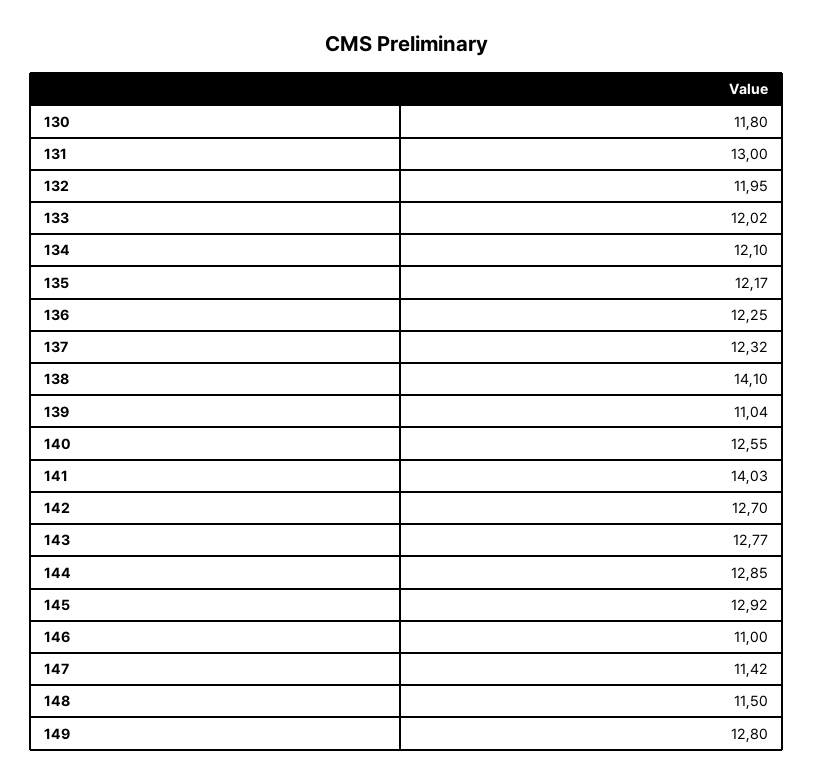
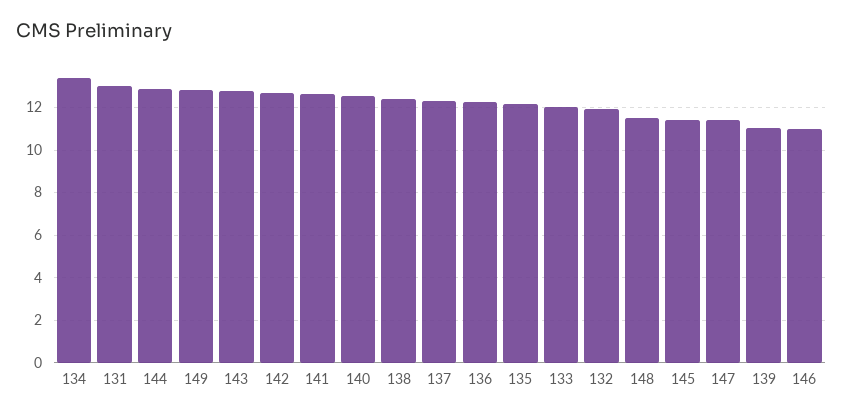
130: 11.8 -> none
134: 12.1 -> 13.5
138: 14.1 -> 12.5
141: 14.03 -> 12.5
145: 12.92 -> 11.5

